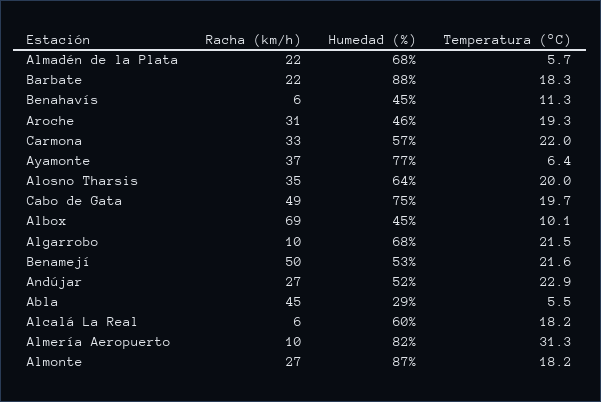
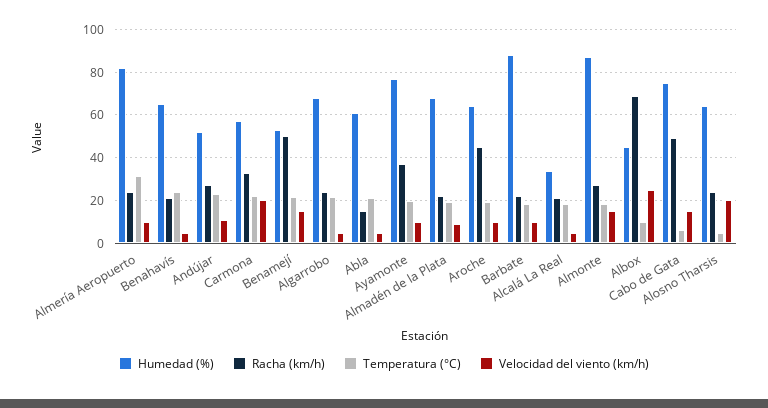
Temperatura (°C), Almadén de la Plata: 5.7 -> 20
Racha (km/h), Benahavís: 6 -> 20
Humedad (%), Benahavís: 45 -> 65
Temperatura (°C), Benahavís: 11.3 -> 25
Racha (km/h), Aroche: 31 -> 45
Humedad (%), Aroche: 46 -> 65
Temperatura (°C), Ayamonte: 6.4 -> 20
Racha (km/h), Alosno Tharsis: 35 -> 25
Temperatura (°C), Alosno Tharsis: 20 -> 5
Temperatura (°C), Cabo de Gata: 19.7 -> 5
Racha (km/h), Algarrobo: 10 -> 25
Racha (km/h), Abla: 45 -> 15
Humedad (%), Abla: 29 -> 60
Temperatura (°C), Abla: 5.5 -> 20
Racha (km/h), Alcalá La Real: 6 -> 20
Humedad (%), Alcalá La Real: 60 -> 35
Racha (km/h), Almería Aeropuerto: 10 -> 25
Velocidad del viento (km/h), Almería Aeropuerto: none -> 10
Velocidad del viento (km/h), Benahavís: none -> 5
Velocidad del viento (km/h), Andújar: none -> 10
Velocidad del viento (km/h), Carmona: none -> 20
Velocidad del viento (km/h), Benamejí: none -> 15
Velocidad del viento (km/h), Algarrobo: none -> 5
Velocidad del viento (km/h), Abla: none -> 5
Velocidad del viento (km/h), Ayamonte: none -> 10
Velocidad del viento (km/h), Almadén de la Plata: none -> 10
Velocidad del viento (km/h), Aroche: none -> 10
Velocidad del viento (km/h), Barbate: none -> 10
Velocidad del viento (km/h), Alcalá La Real: none -> 5
Velocidad del viento (km/h), Almonte: none -> 15
Velocidad del viento (km/h), Albox: none -> 25
Velocidad del viento (km/h), Cabo de Gata: none -> 15
Velocidad del viento (km/h), Alosno Tharsis: none -> 20

